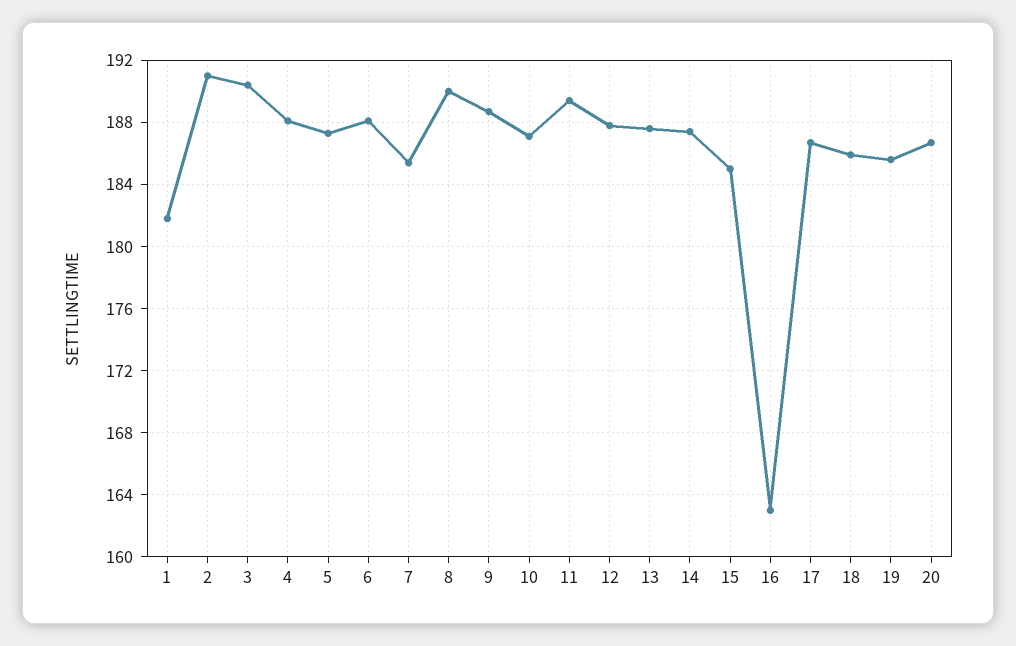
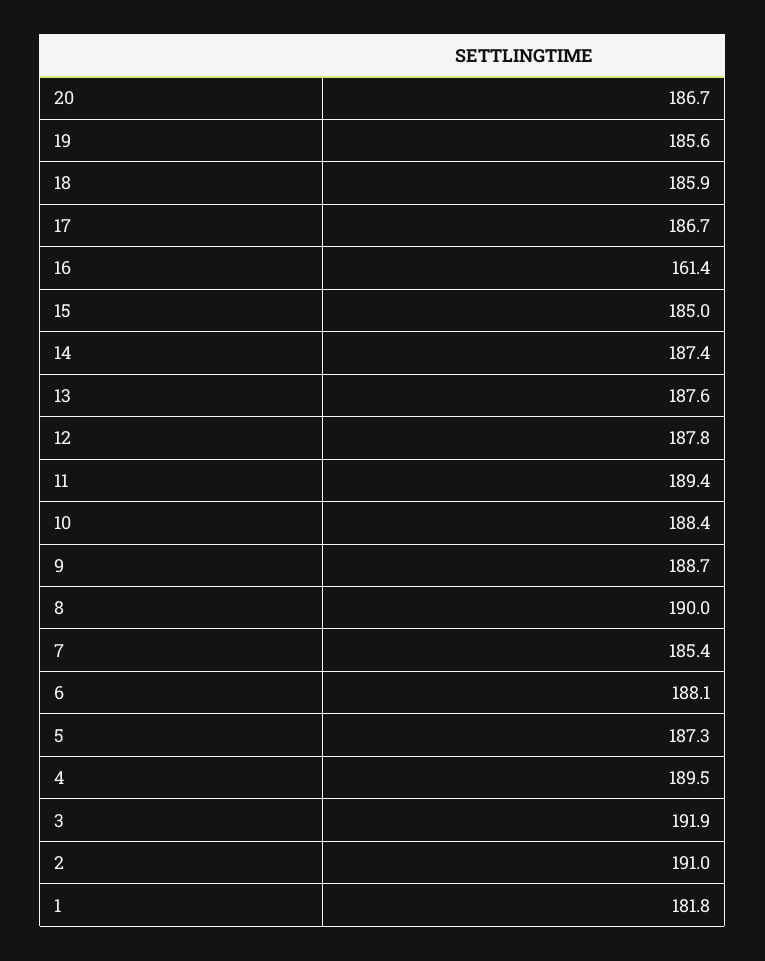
3: 190.5 -> 191.9
4: 188 -> 189.5
10: 187 -> 188.4
16: 163 -> 161.4

